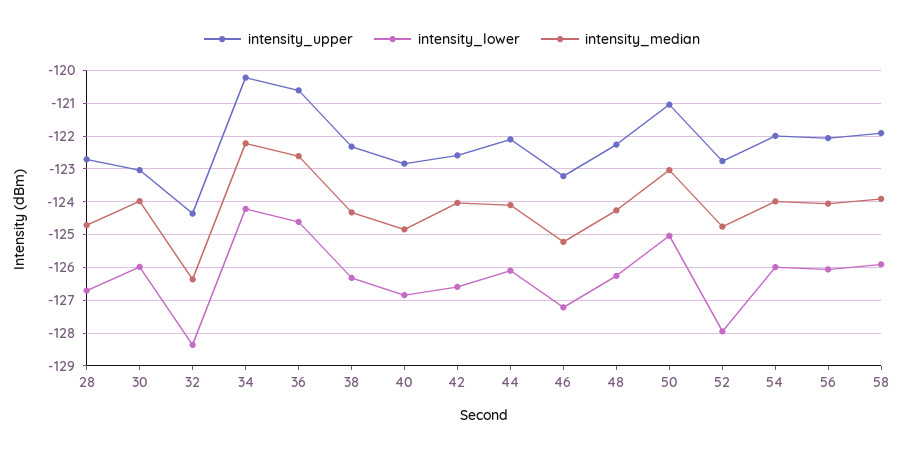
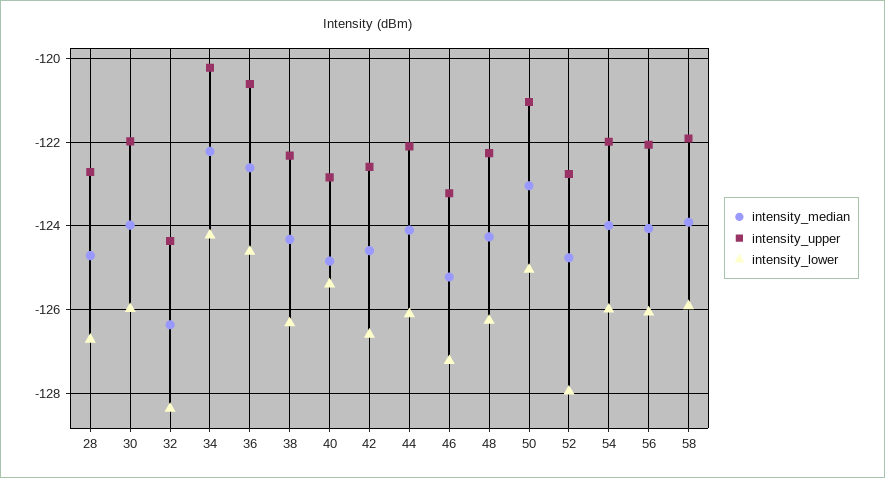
intensity_upper, 30: -123 -> -122
intensity_lower, 40: -126.8 -> -125.4
intensity_median, 42: -124 -> -124.6

